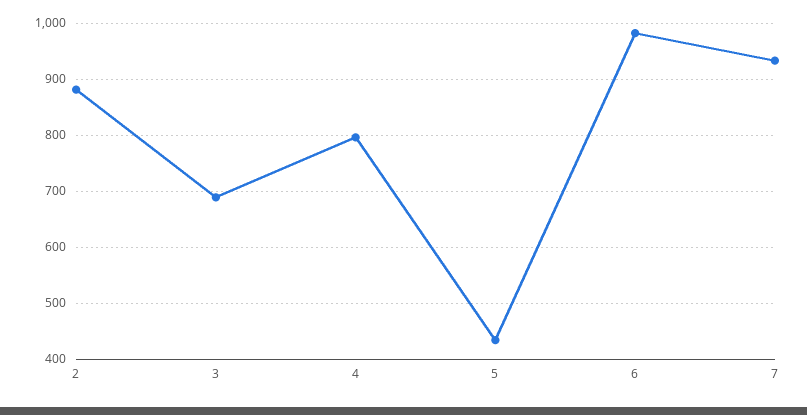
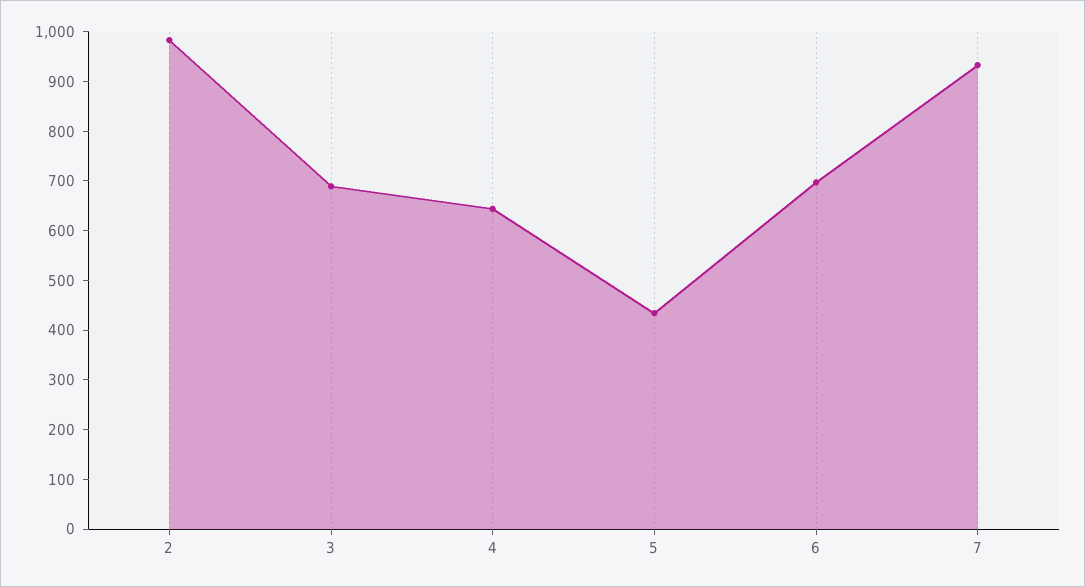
2: 880 -> 980
4: 800 -> 640
6: 980 -> 700

